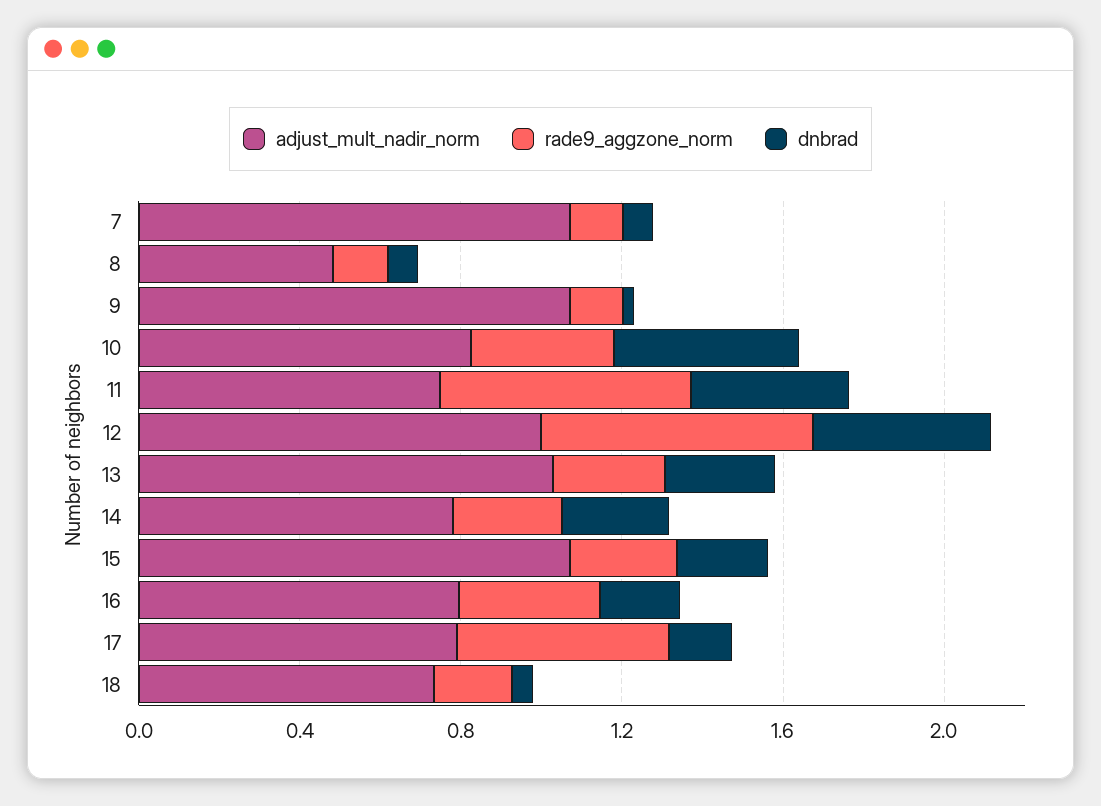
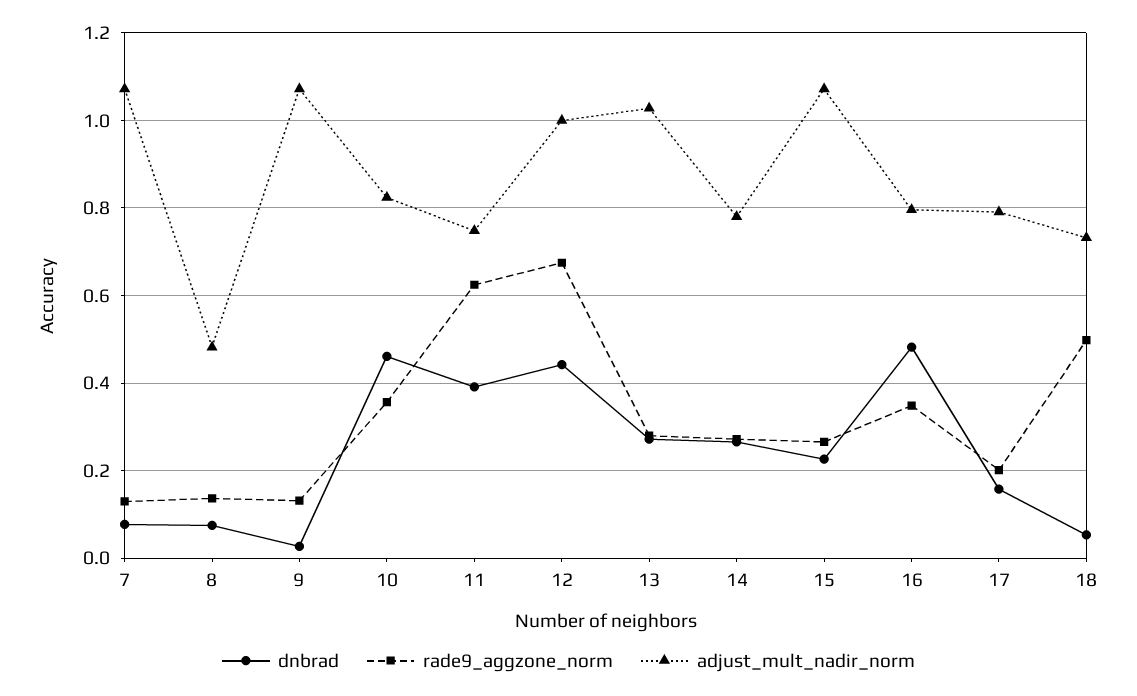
dnbrad, 16: 0.2 -> 0.48
rade9_aggzone_norm, 17: 0.5 -> 0.2
rade9_aggzone_norm, 18: 0.2 -> 0.5

